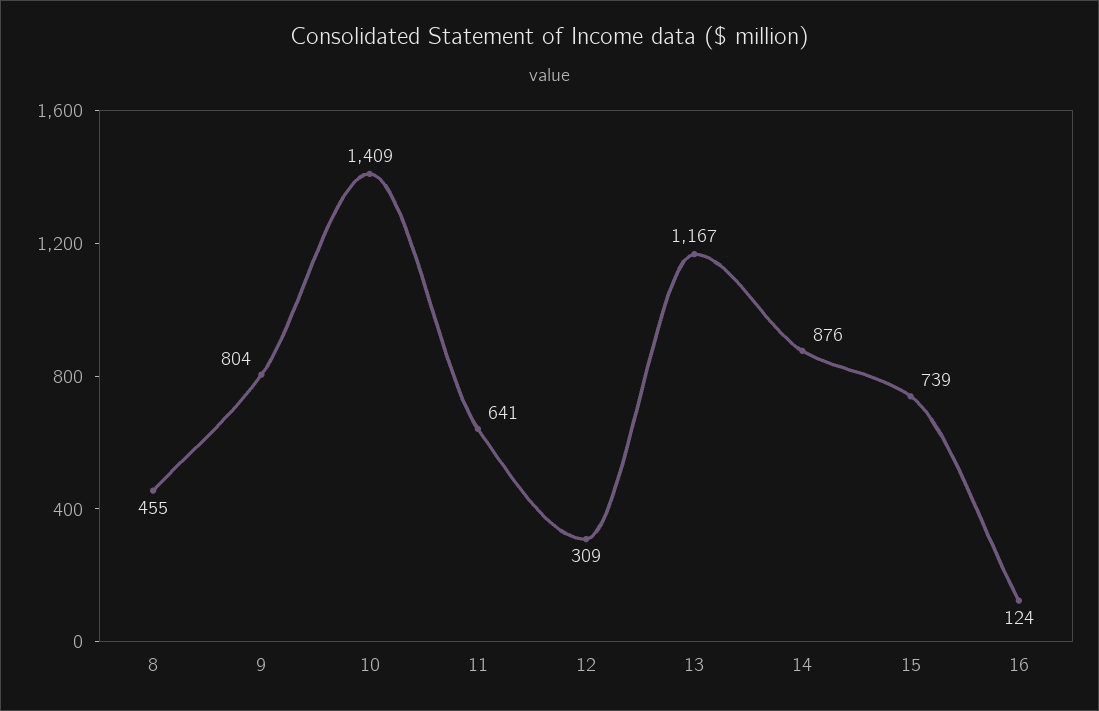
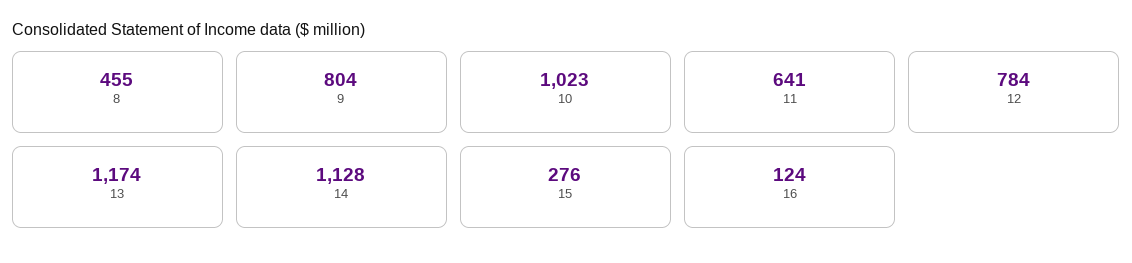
10: 1409 -> 1023
12: 309 -> 784
13: 1167 -> 1174
14: 876 -> 1128
15: 739 -> 276

